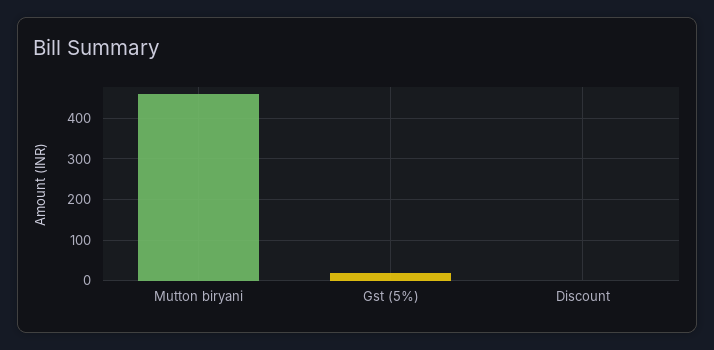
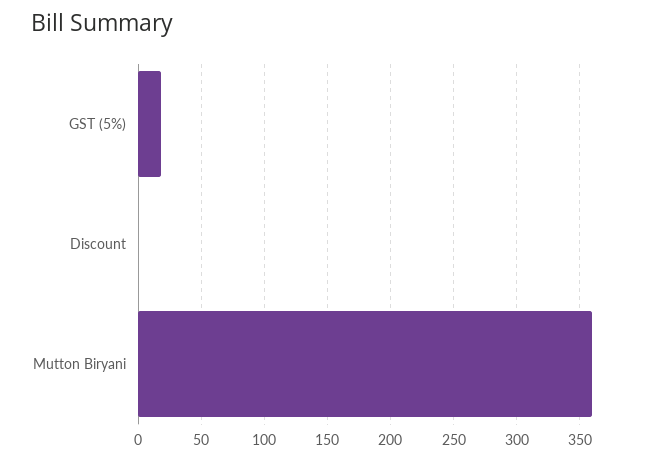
Mutton biryani: 460 -> 360

